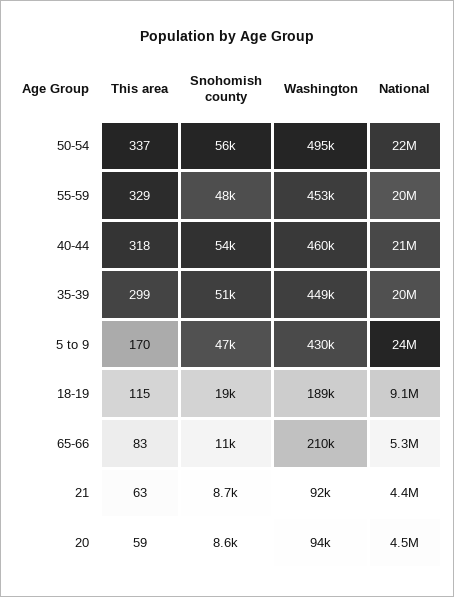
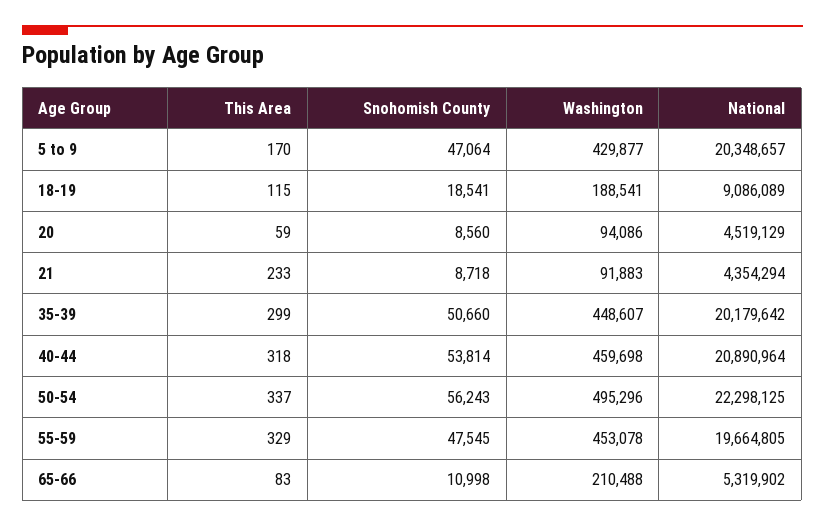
National, 5 to 9: 24000000 -> 20348657
This area, 21: 63 -> 233

